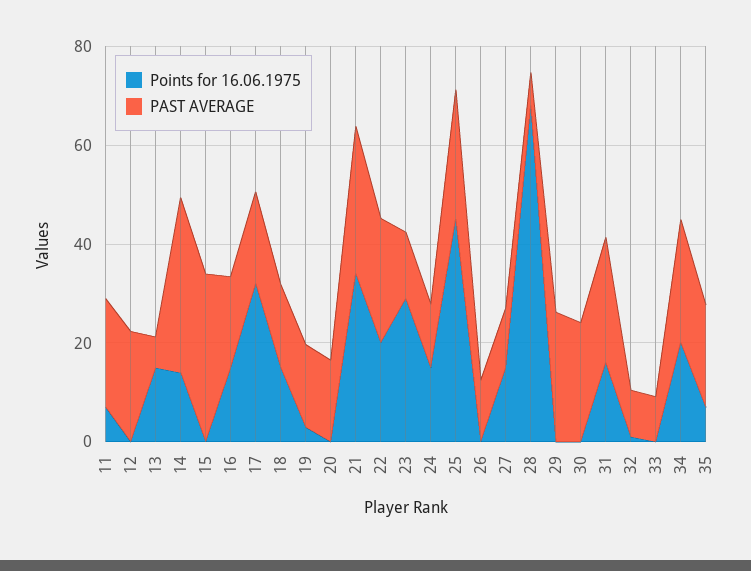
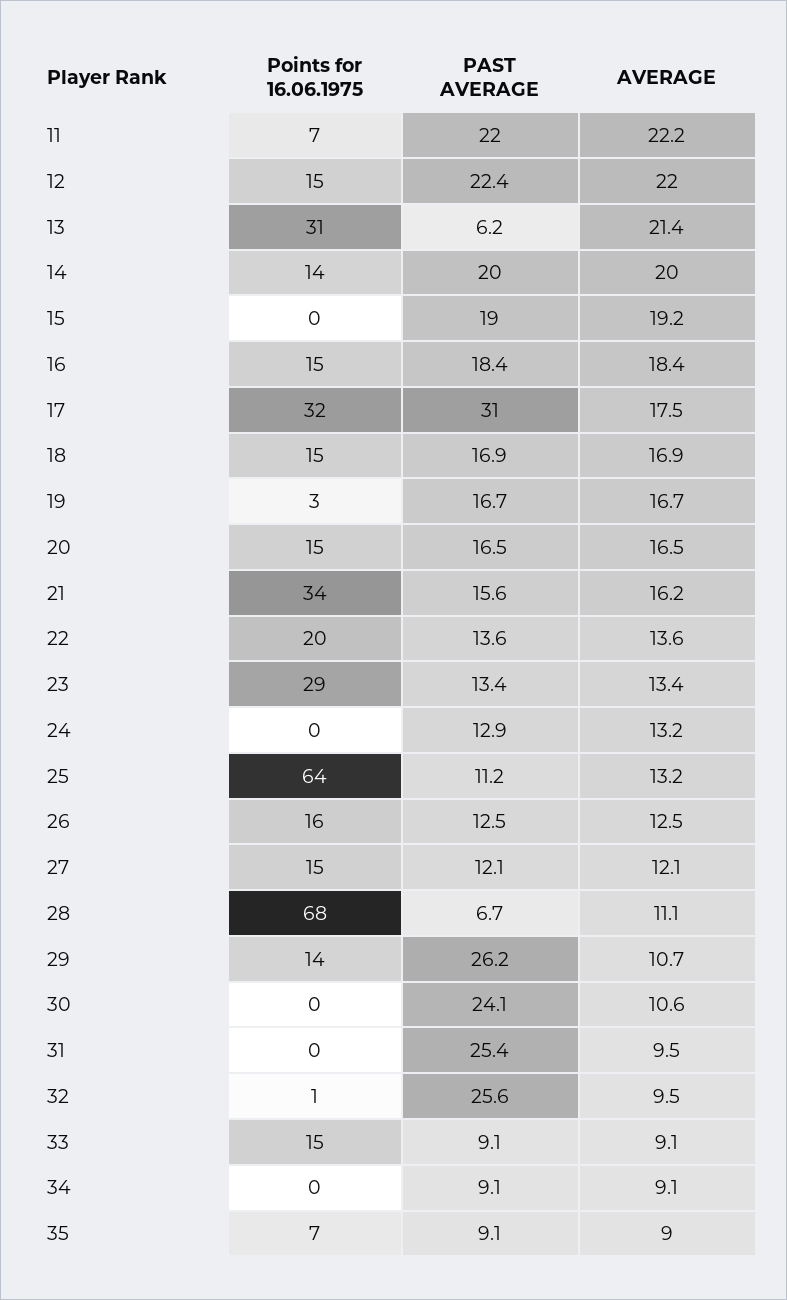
Points for 16.06.1975, 12: 0 -> 15
Points for 16.06.1975, 13: 15 -> 31
PAST AVERAGE, 14: 35 -> 20
PAST AVERAGE, 15: 35 -> 19
PAST AVERAGE, 17: 20 -> 31
Points for 16.06.1975, 20: 0 -> 15
PAST AVERAGE, 21: 30 -> 15.6
PAST AVERAGE, 22: 25 -> 13.6
Points for 16.06.1975, 24: 15 -> 0
Points for 16.06.1975, 25: 45 -> 64
PAST AVERAGE, 25: 25 -> 11.2
Points for 16.06.1975, 26: 0 -> 16
Points for 16.06.1975, 29: 0 -> 14
Points for 16.06.1975, 31: 15 -> 0
PAST AVERAGE, 32: 10 -> 25.6
Points for 16.06.1975, 33: 0 -> 15
Points for 16.06.1975, 34: 20 -> 0
PAST AVERAGE, 34: 25 -> 9.1
PAST AVERAGE, 35: 20 -> 9.1
AVERAGE, 11: none -> 22.2
AVERAGE, 12: none -> 22
AVERAGE, 13: none -> 21.4
AVERAGE, 14: none -> 20
AVERAGE, 15: none -> 19.2
AVERAGE, 16: none -> 18.4
AVERAGE, 17: none -> 17.5
AVERAGE, 18: none -> 16.9
AVERAGE, 19: none -> 16.7
AVERAGE, 20: none -> 16.5
AVERAGE, 21: none -> 16.2
AVERAGE, 22: none -> 13.6
AVERAGE, 23: none -> 13.4
AVERAGE, 24: none -> 13.2
AVERAGE, 25: none -> 13.2
AVERAGE, 26: none -> 12.5
AVERAGE, 27: none -> 12.1
AVERAGE, 28: none -> 11.1
AVERAGE, 29: none -> 10.7
AVERAGE, 30: none -> 10.6
AVERAGE, 31: none -> 9.5
AVERAGE, 32: none -> 9.5
AVERAGE, 33: none -> 9.1
AVERAGE, 34: none -> 9.1
AVERAGE, 35: none -> 9

